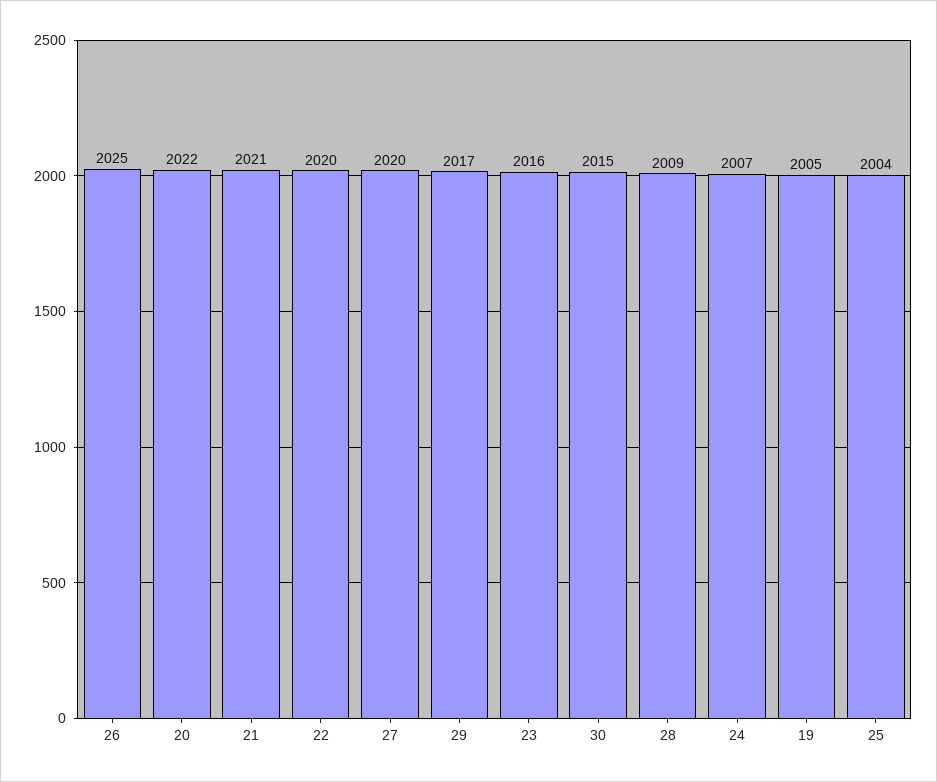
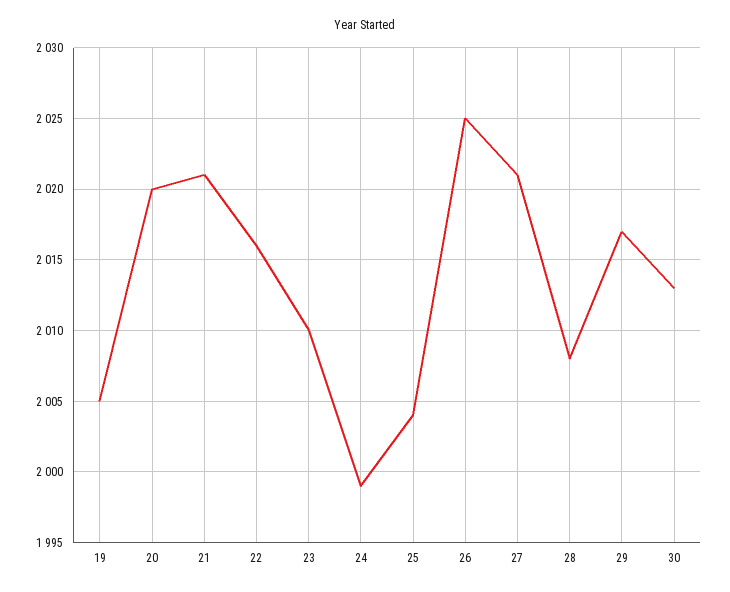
20: 2022 -> 2020
22: 2020 -> 2016
27: 2020 -> 2021
23: 2016 -> 2010
30: 2015 -> 2013
28: 2009 -> 2008
24: 2007 -> 1999

